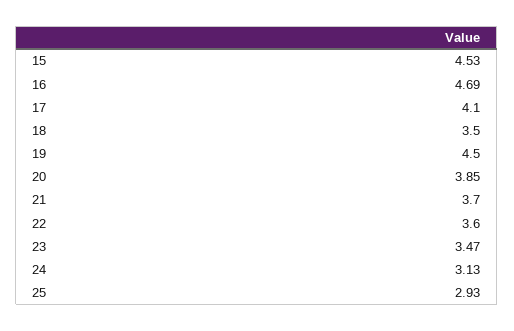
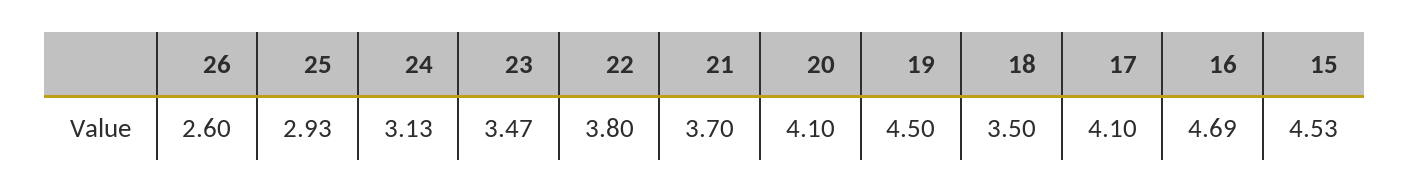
20: 3.85 -> 4.1
22: 3.6 -> 3.8
26: none -> 2.6

